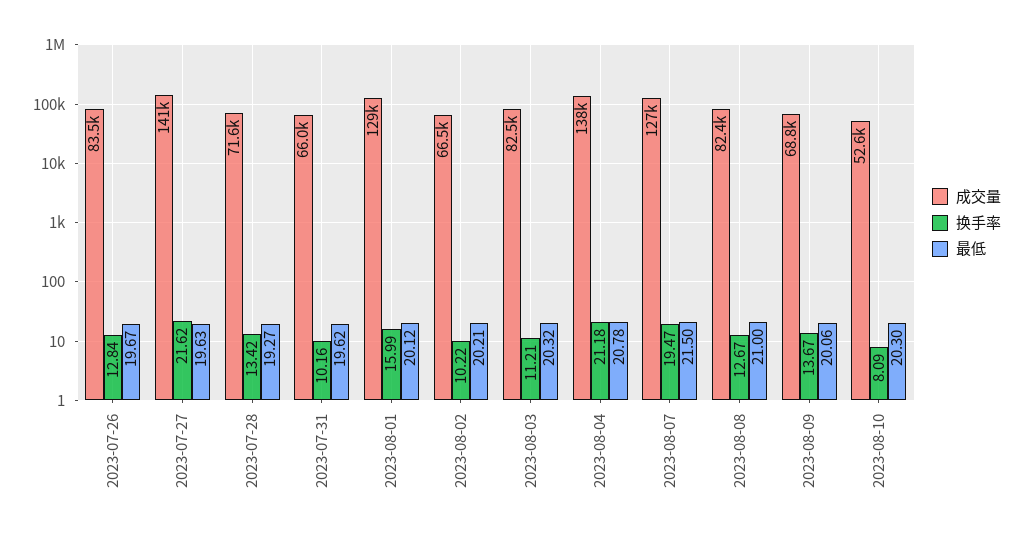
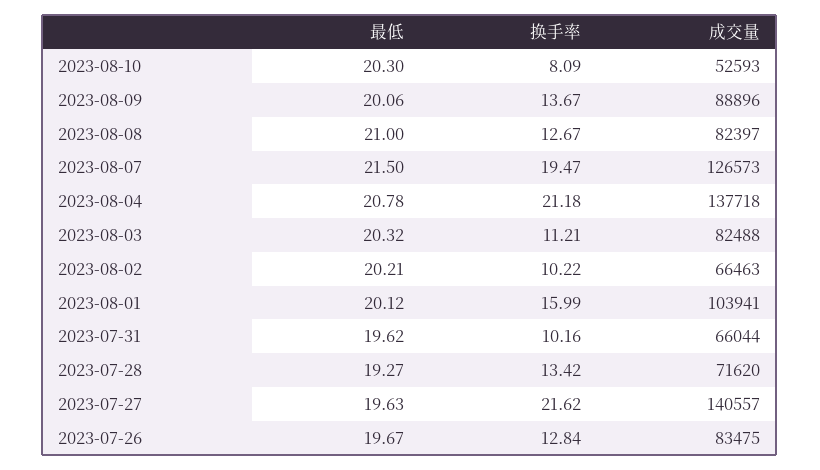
成交量, 2023-08-01: 129000 -> 103941
成交量, 2023-08-09: 68800 -> 88896

